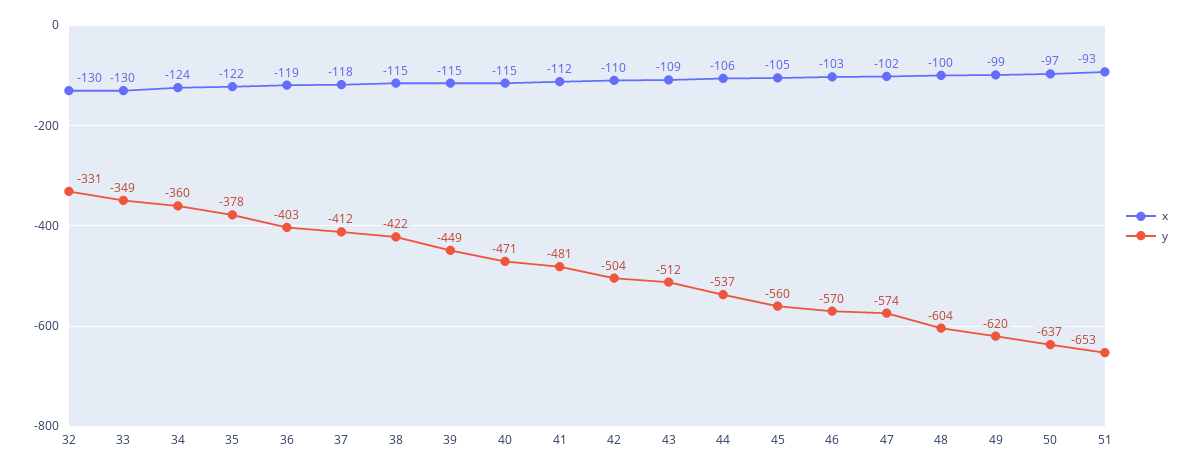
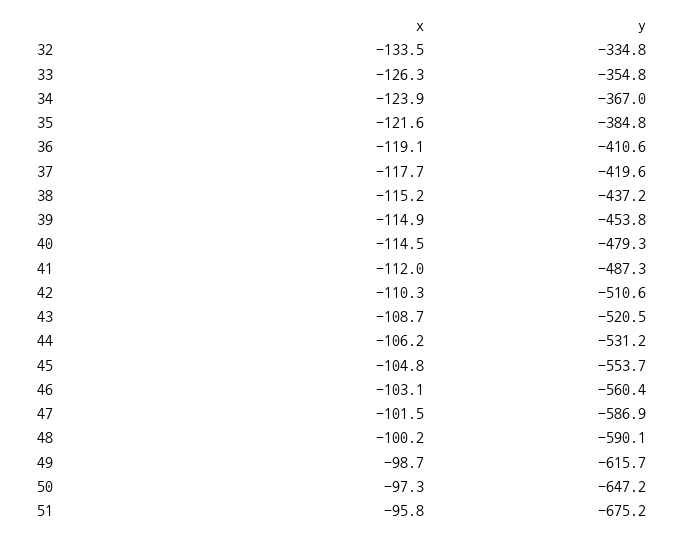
x, 32: -130 -> -133.5
y, 32: -331 -> -334.8
x, 33: -130 -> -126.3
y, 33: -349 -> -354.8
y, 34: -360 -> -367
y, 35: -378 -> -384.8
y, 36: -403 -> -410.6
y, 37: -412 -> -419.6
y, 38: -422 -> -437.2
y, 39: -449 -> -453.8
y, 40: -471 -> -479.3
y, 41: -481 -> -487.3
y, 42: -504 -> -510.6
y, 43: -512 -> -520.5
y, 44: -537 -> -531.2
y, 45: -560 -> -553.7
y, 46: -570 -> -560.4
y, 47: -574 -> -586.9
y, 48: -604 -> -590.1
y, 49: -620 -> -615.7
y, 50: -637 -> -647.2
x, 51: -93 -> -95.8
y, 51: -653 -> -675.2

